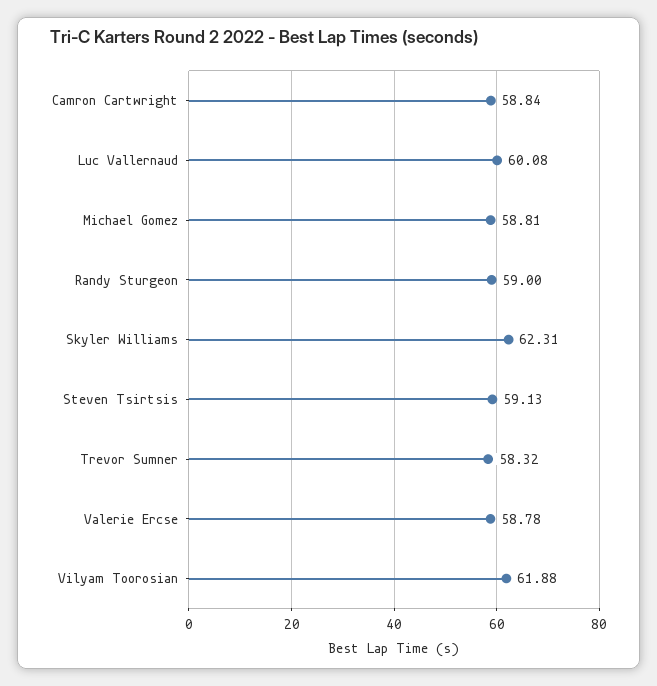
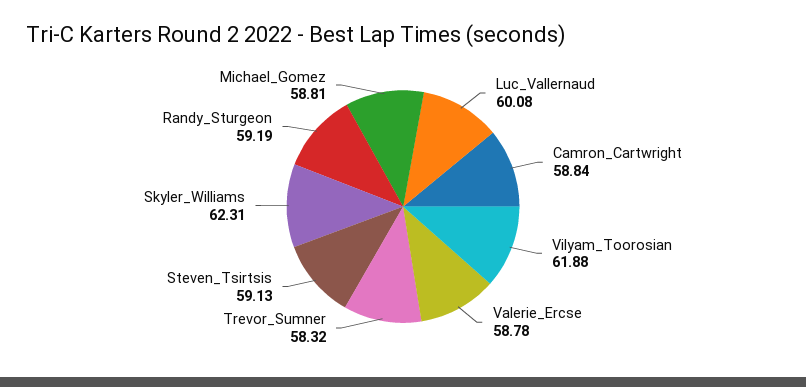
Randy Sturgeon: 59 -> 59.19

